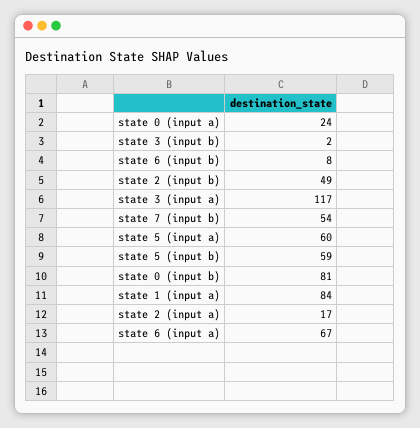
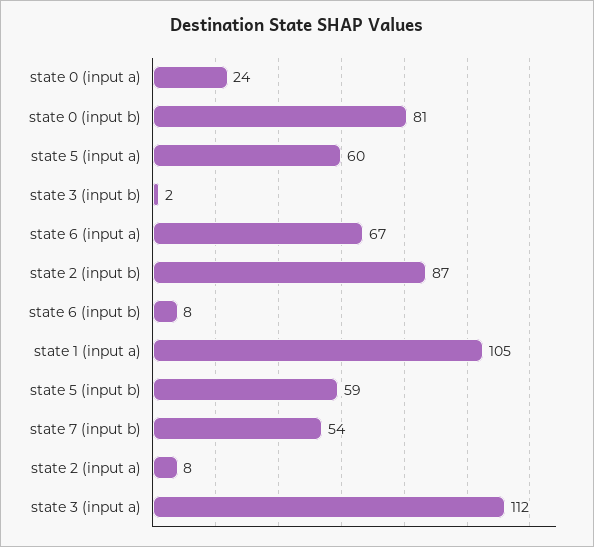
state 2 (input b): 49 -> 87
state 3 (input a): 117 -> 112
state 1 (input a): 84 -> 105
state 2 (input a): 17 -> 8

